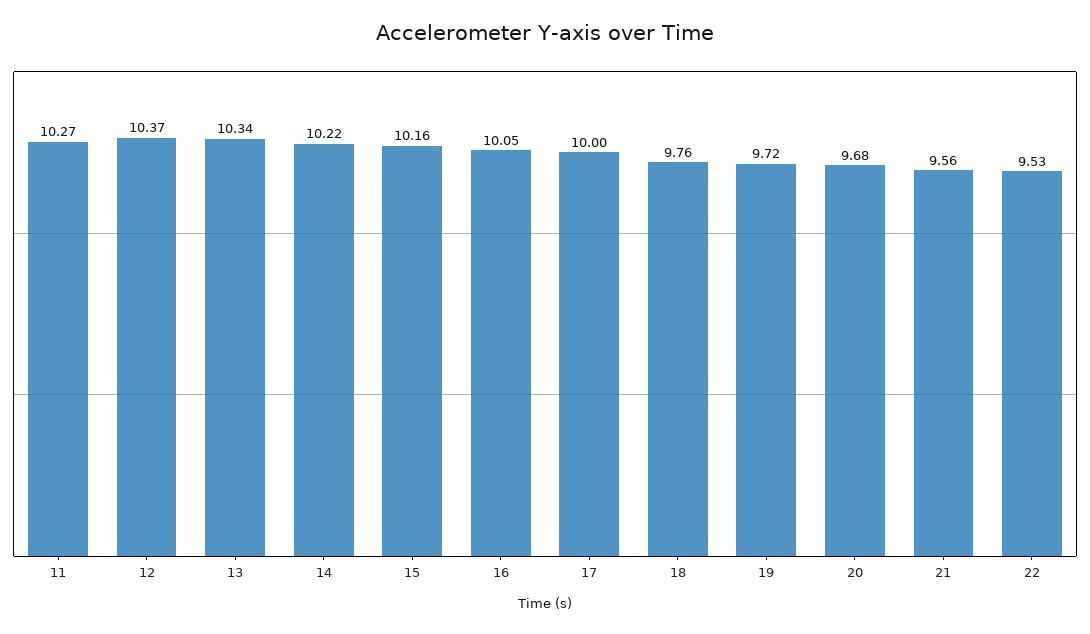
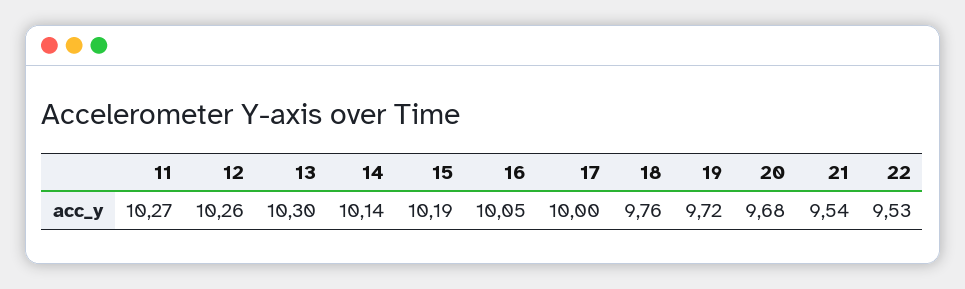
12: 10.37 -> 10.26
13: 10.34 -> 10.3
14: 10.22 -> 10.14
15: 10.16 -> 10.19
21: 9.56 -> 9.54

